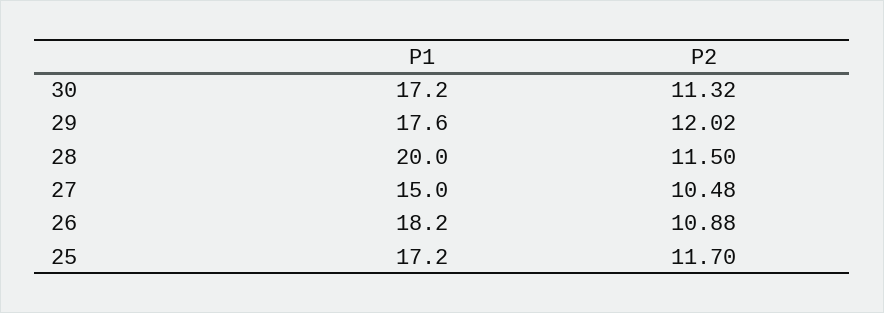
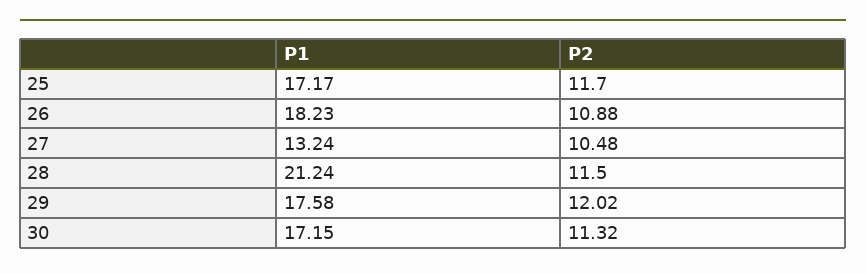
P1, 28: 20 -> 21.24
P1, 27: 15 -> 13.24

